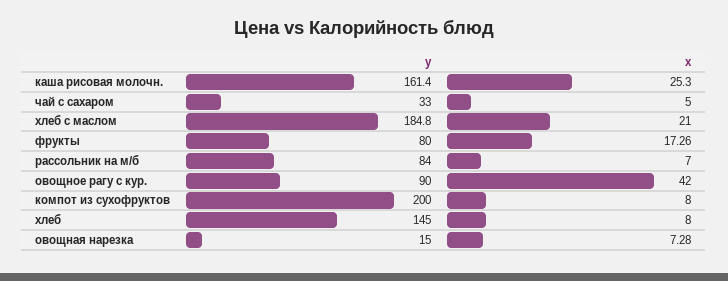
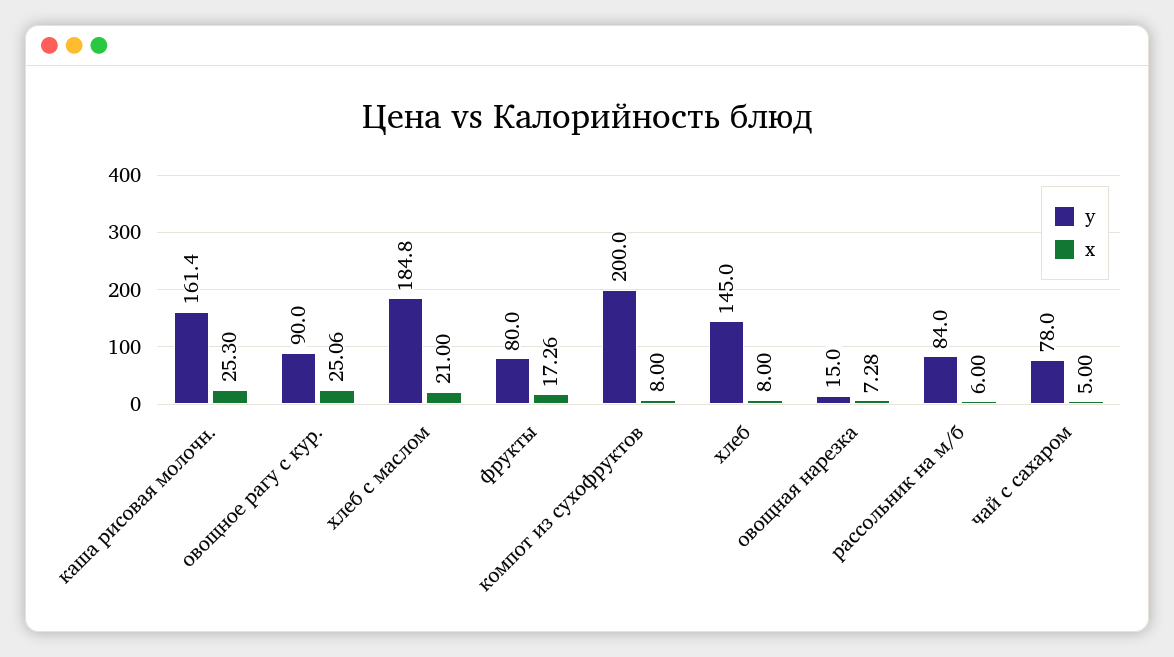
y, чай с сахаром: 33 -> 78
x, рассольник на м/б: 7 -> 6
x, овощное рагу с кур.: 42 -> 25.06

